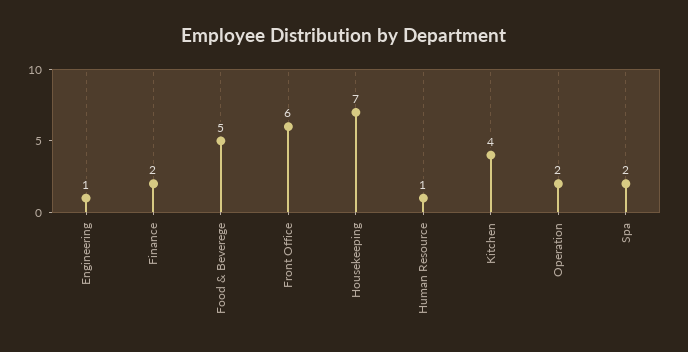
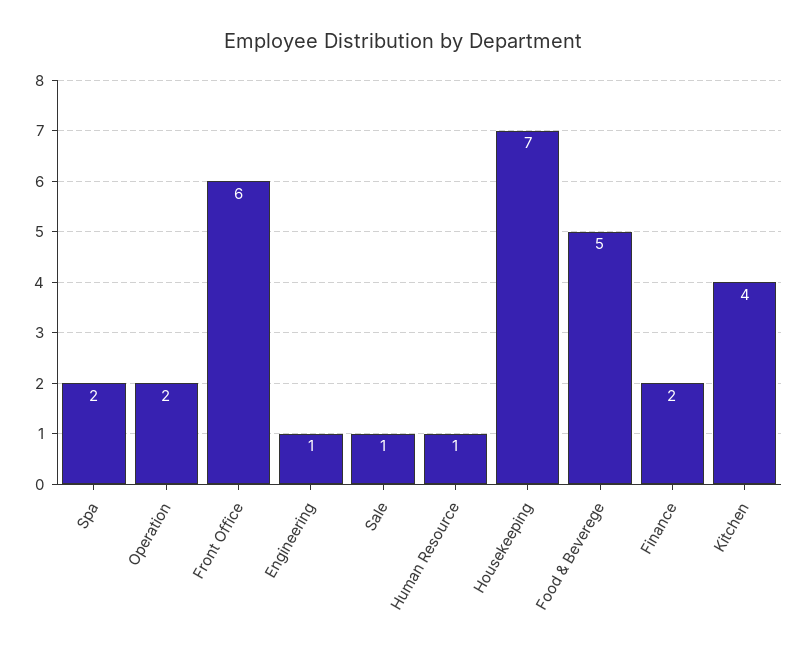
Sale: none -> 1

